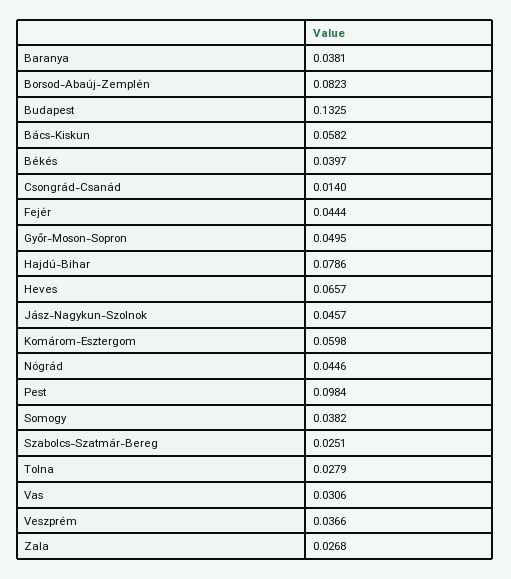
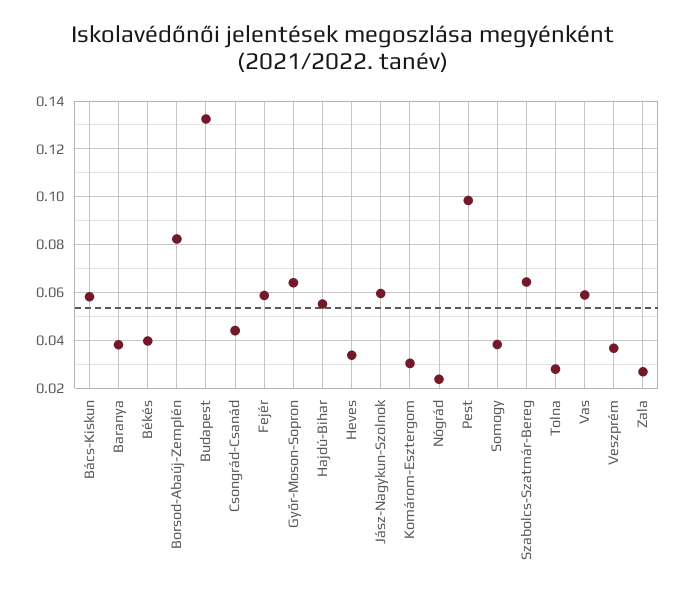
Csongrád-Csanád: 0.014 -> 0.045
Fejér: 0.0444 -> 0.06
Győr-Moson-Sopron: 0.0495 -> 0.065
Hajdú-Bihar: 0.0786 -> 0.055
Heves: 0.0657 -> 0.035
Jász-Nagykun-Szolnok: 0.0457 -> 0.06
Komárom-Esztergom: 0.0598 -> 0.03
Nógrád: 0.0446 -> 0.025
Szabolcs-Szatmár-Bereg: 0.0251 -> 0.065
Vas: 0.0306 -> 0.06

